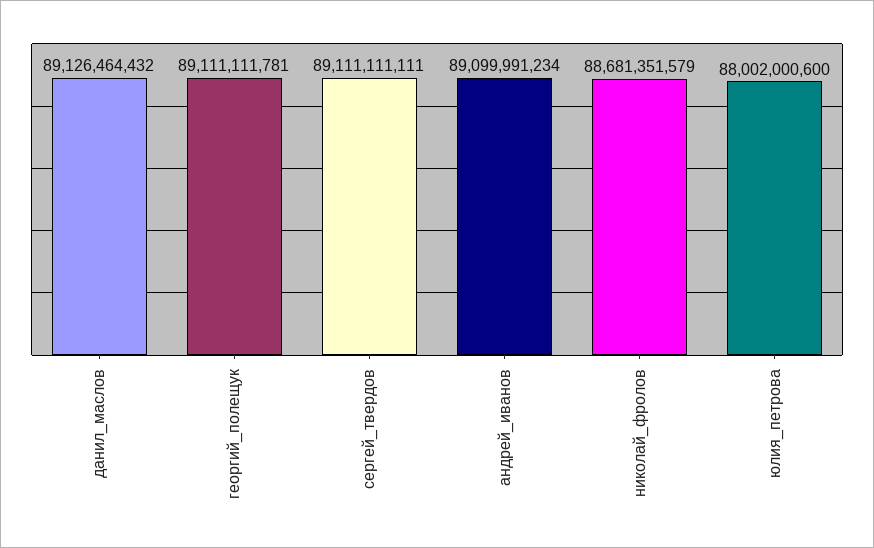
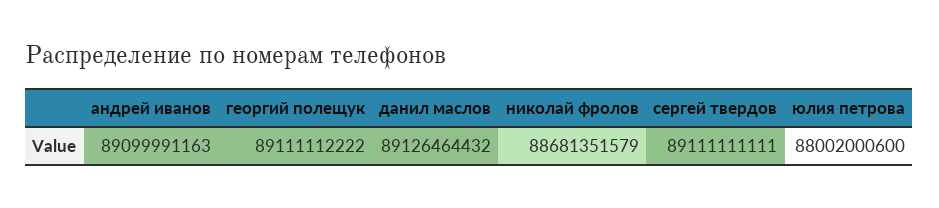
георгий_полещук: 89111111781 -> 89111112222
андрей_иванов: 89099991234 -> 89099991163

